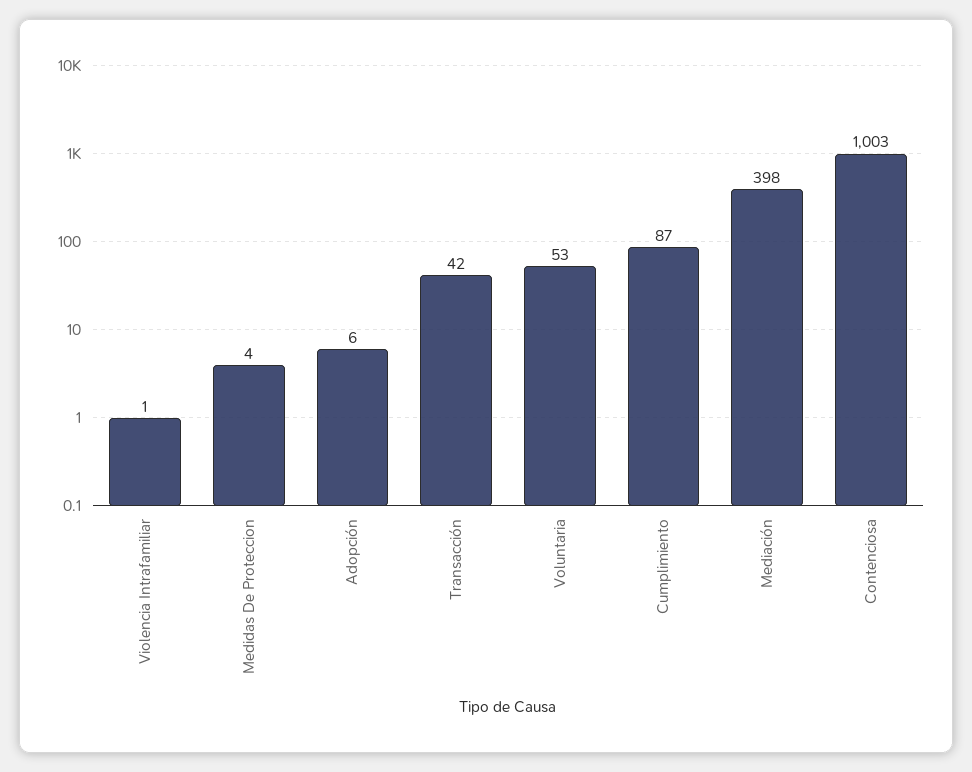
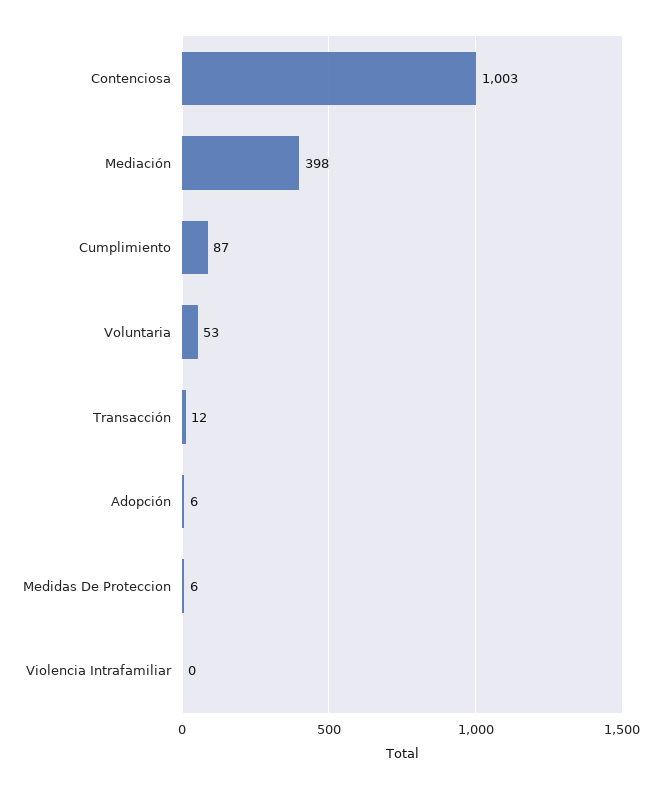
Violencia Intrafamiliar: 1 -> 0
Medidas De Proteccion: 4 -> 6
Transacción: 42 -> 12

